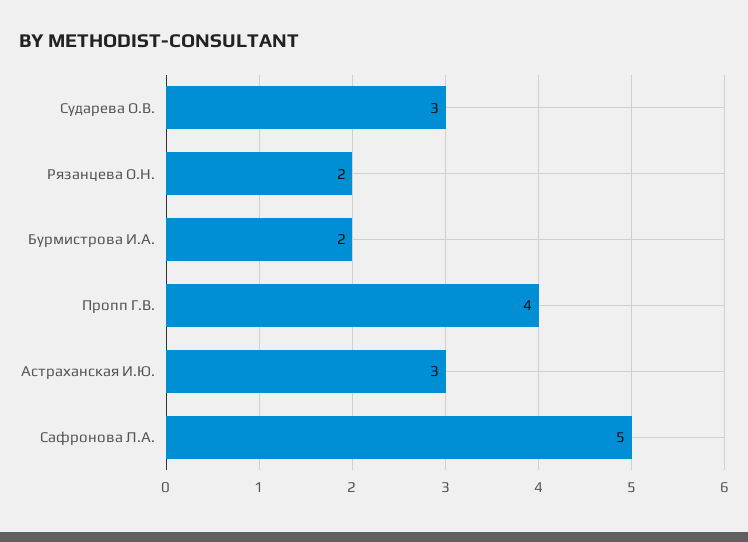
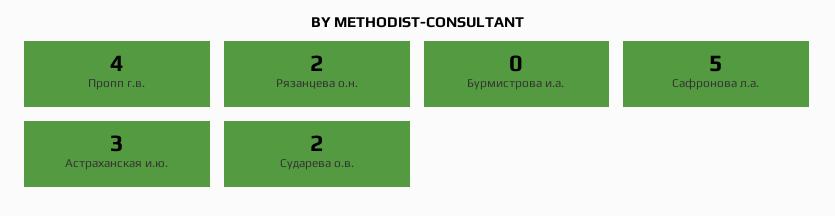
Сударева О.В.: 3 -> 2
Бурмистрова И.А.: 2 -> 0

